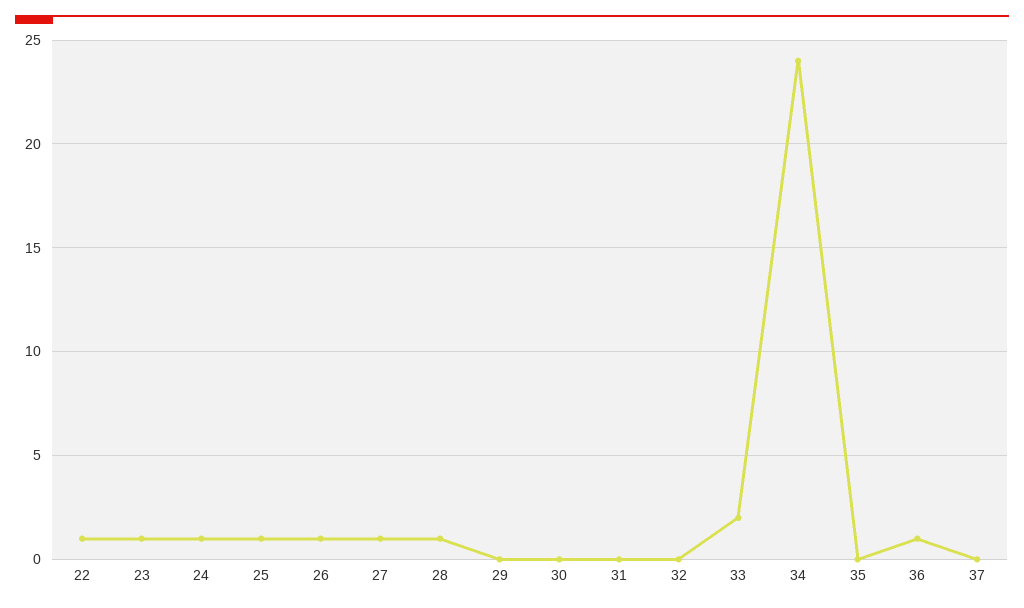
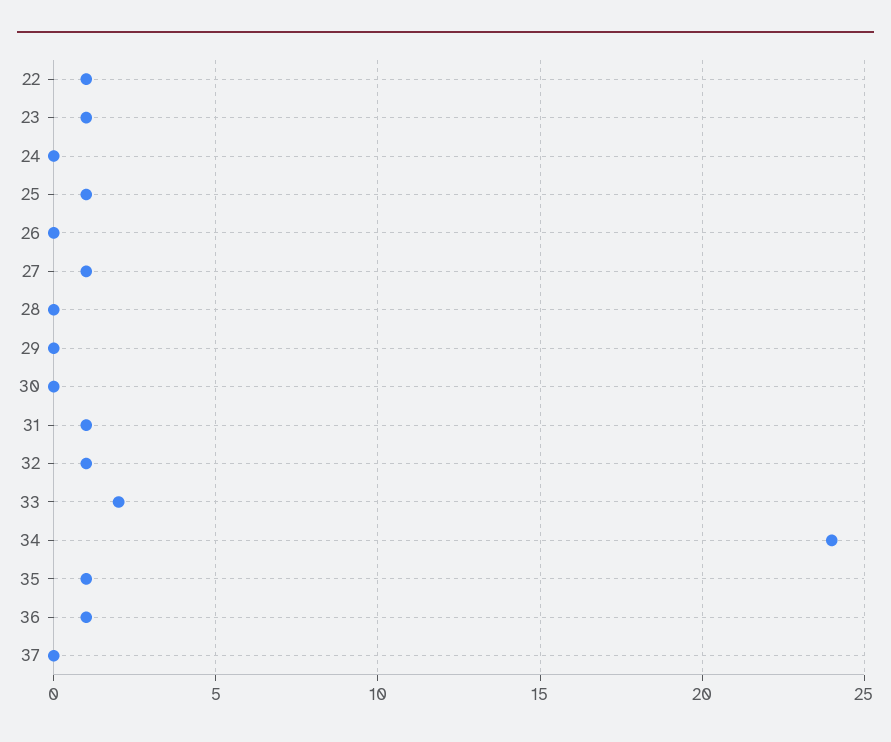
24: 1 -> 0
26: 1 -> 0
28: 1 -> 0
31: 0 -> 1
32: 0 -> 1
35: 0 -> 1

